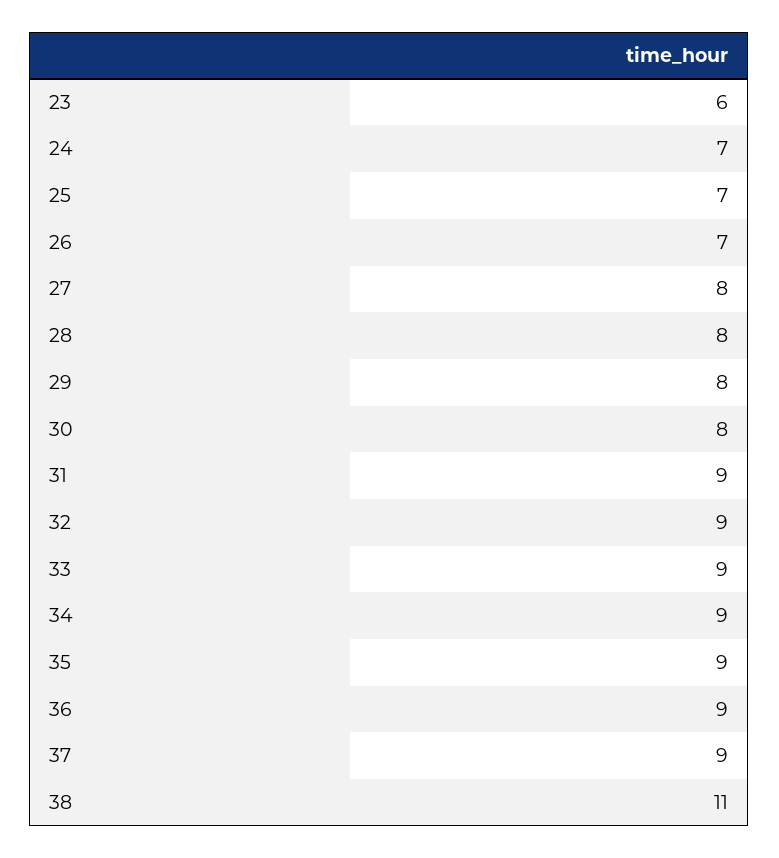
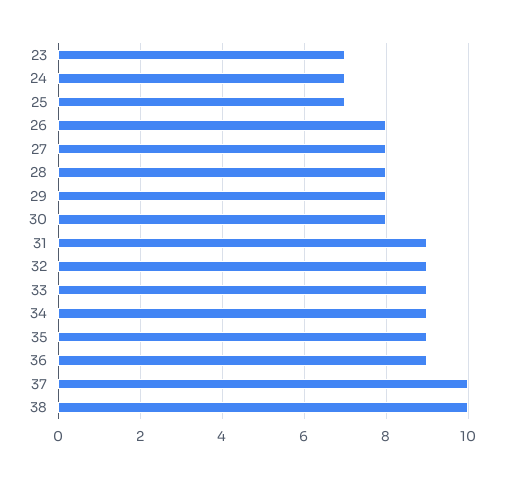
23: 6 -> 7
26: 7 -> 8
37: 9 -> 10
38: 11 -> 10

